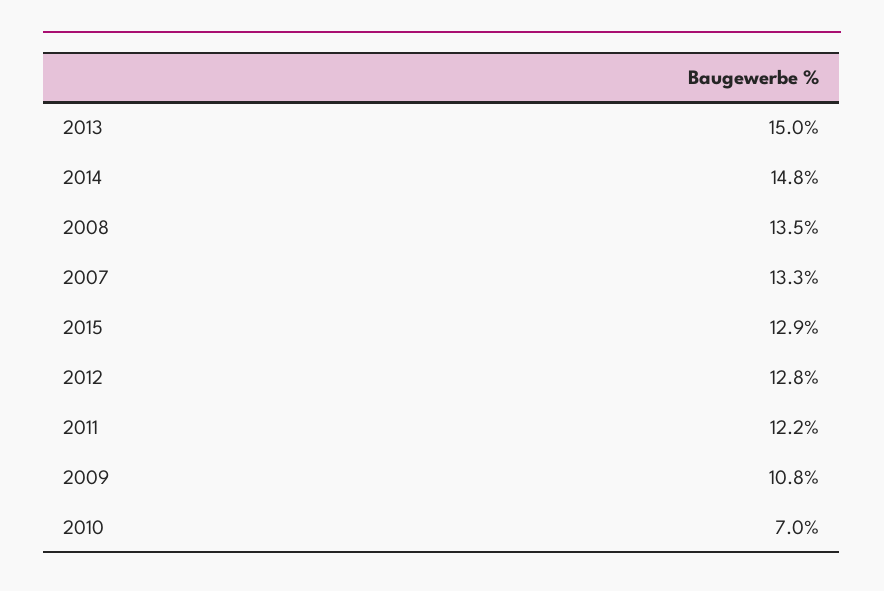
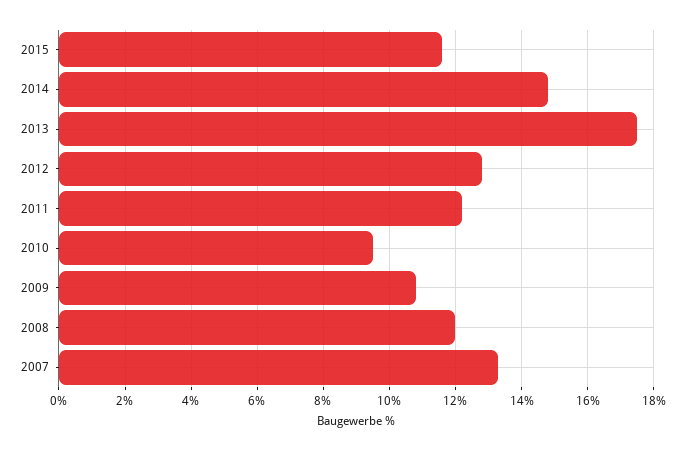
2013: 15 -> 17.5
2008: 13.5 -> 12
2015: 12.9 -> 11.5
2010: 7 -> 9.5

